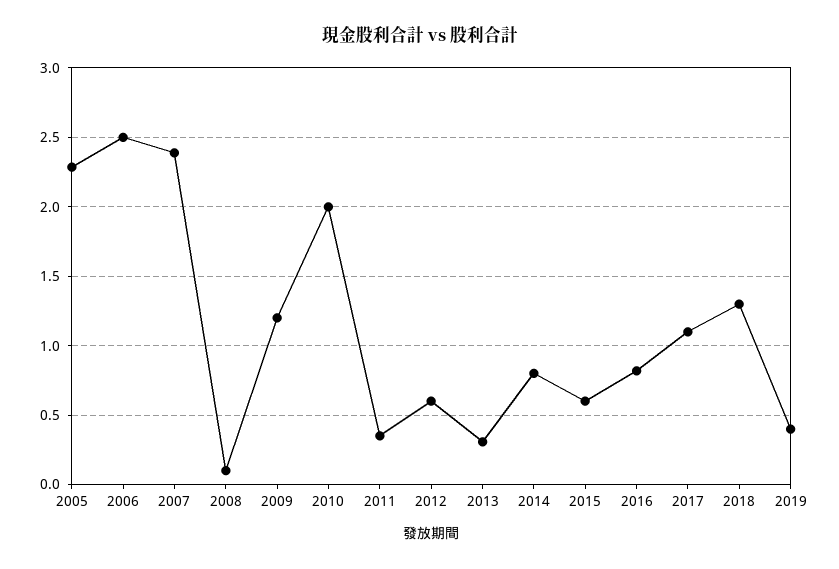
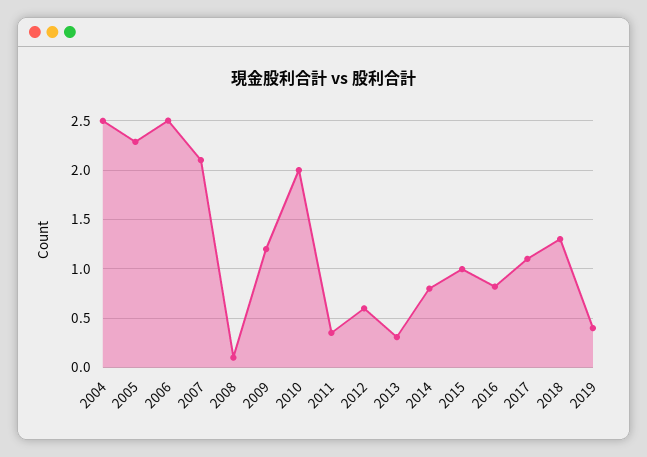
2007: 2.4 -> 2.1
2015: 0.6 -> 1
2004: none -> 2.5

